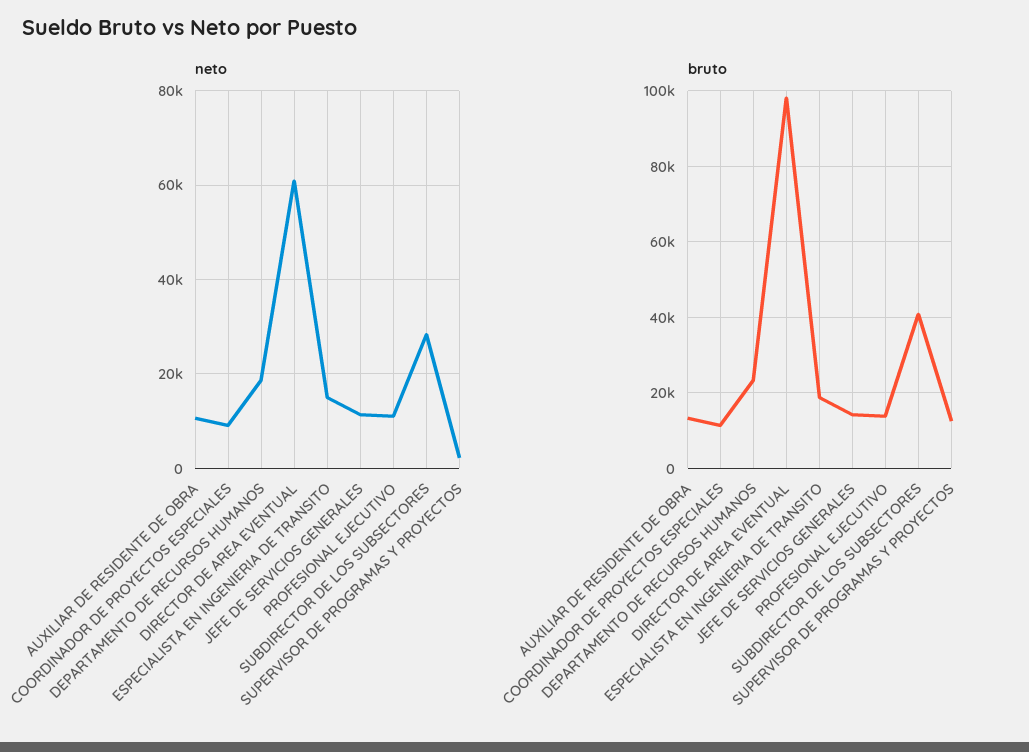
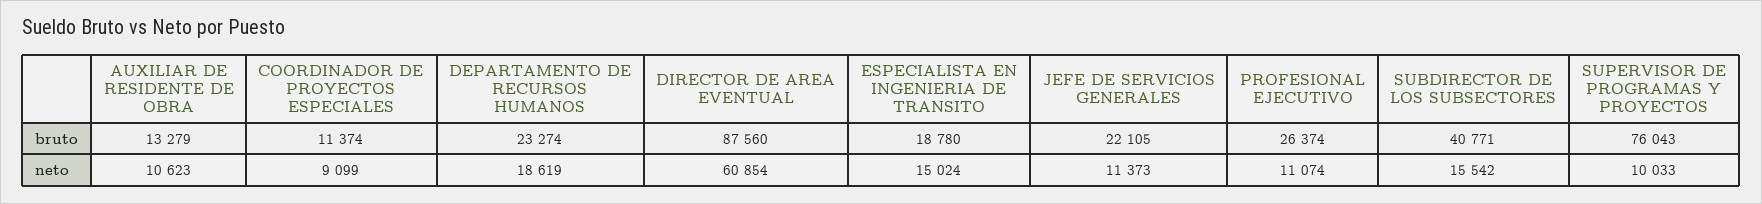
neto, SUBDIRECTOR DE LOS SUBSECTORES: 28000 -> 15542
neto, SUPERVISOR DE PROGRAMAS Y PROYECTOS: 2000 -> 10033
bruto, DIRECTOR DE AREA EVENTUAL: 98000 -> 87560
bruto, JEFE DE SERVICIOS GENERALES: 14000 -> 22105
bruto, PROFESIONAL EJECUTIVO: 14000 -> 26374
bruto, SUPERVISOR DE PROGRAMAS Y PROYECTOS: 12000 -> 76043

